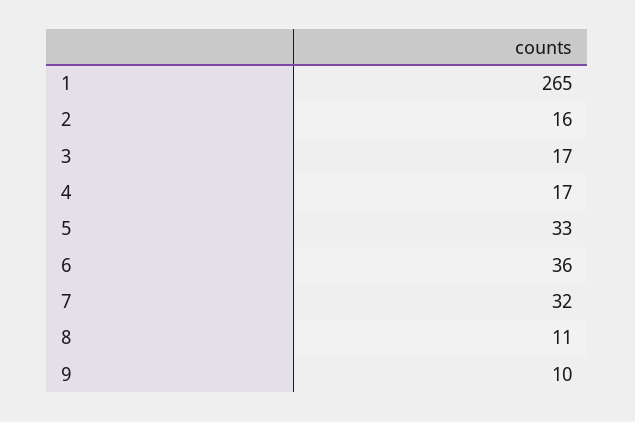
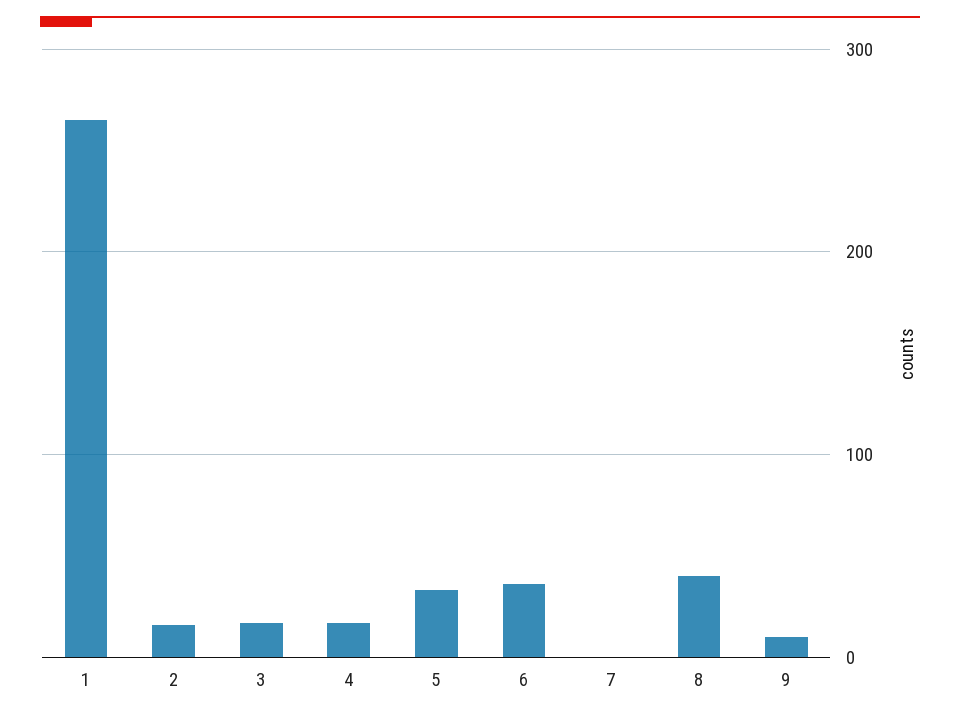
7: 32 -> 0
8: 11 -> 40

